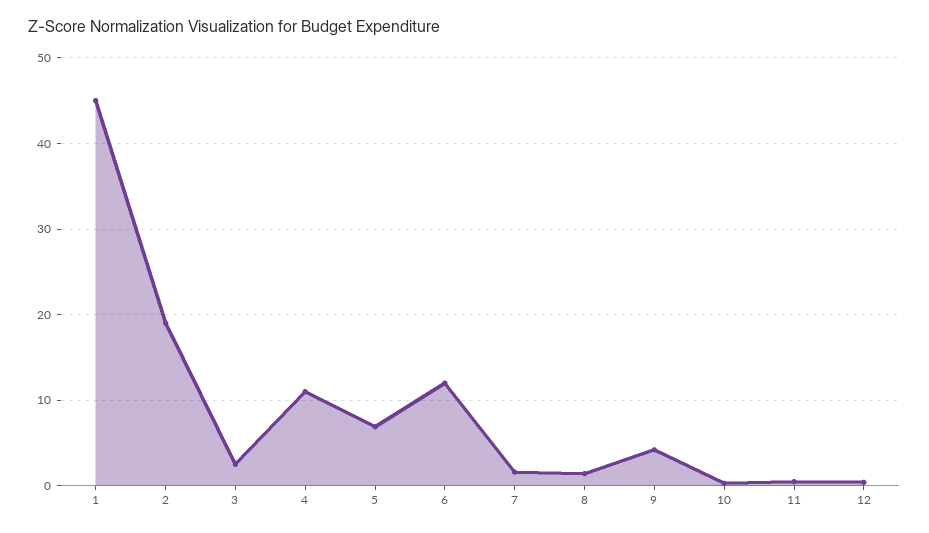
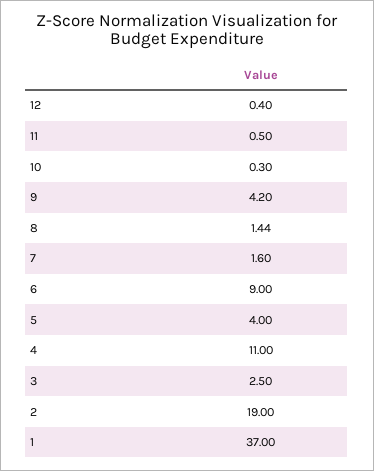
1: 45 -> 37
5: 7 -> 4
6: 12 -> 9

